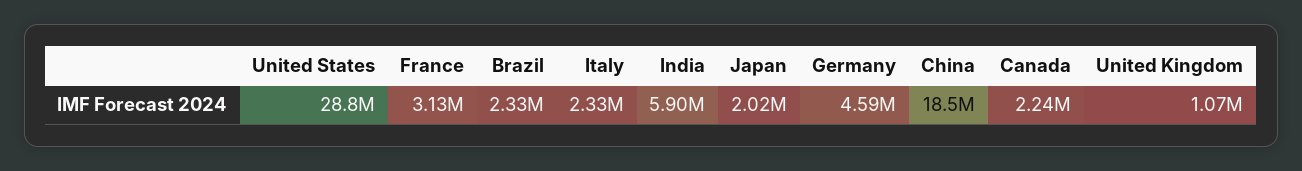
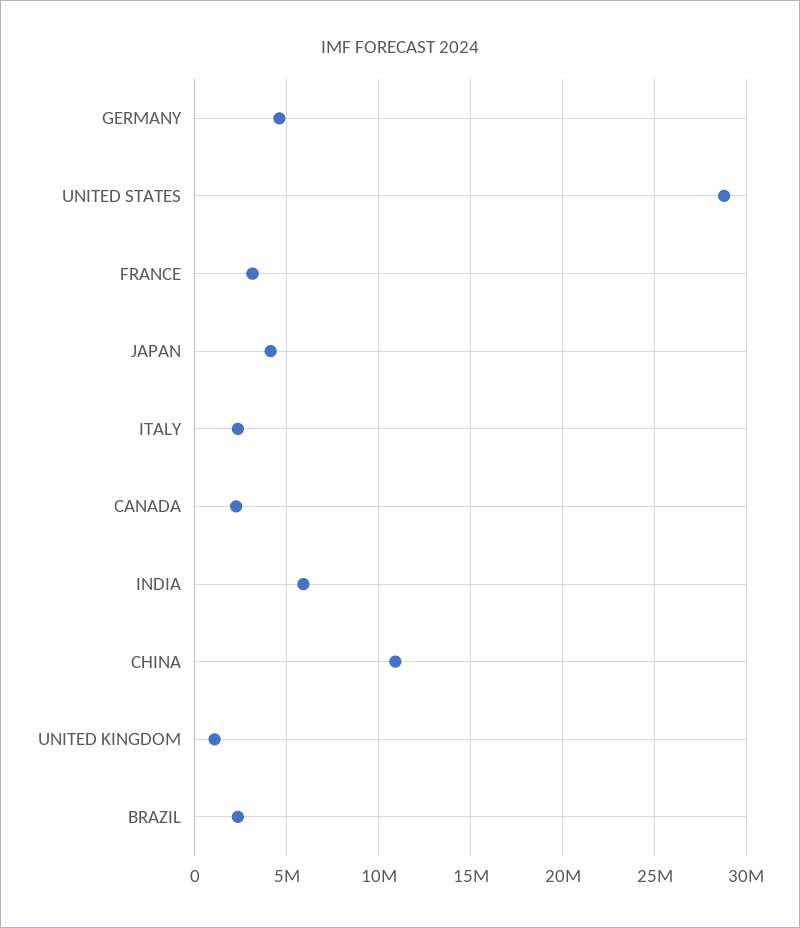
Japan: 2020000 -> 4000000
China: 18500000 -> 11000000

